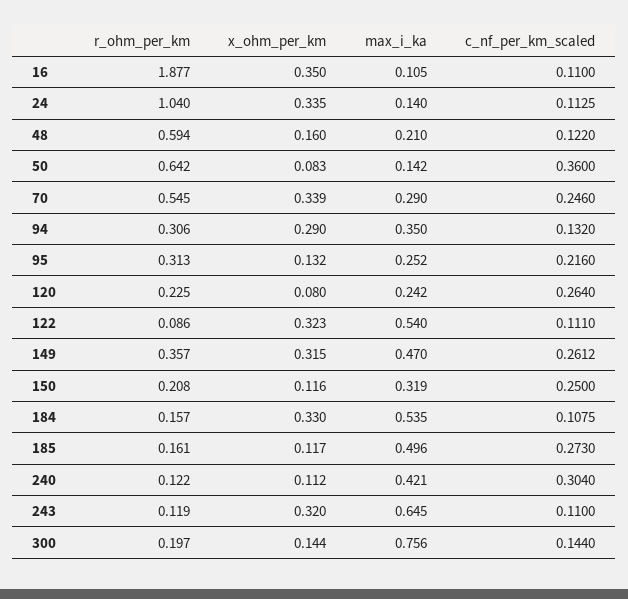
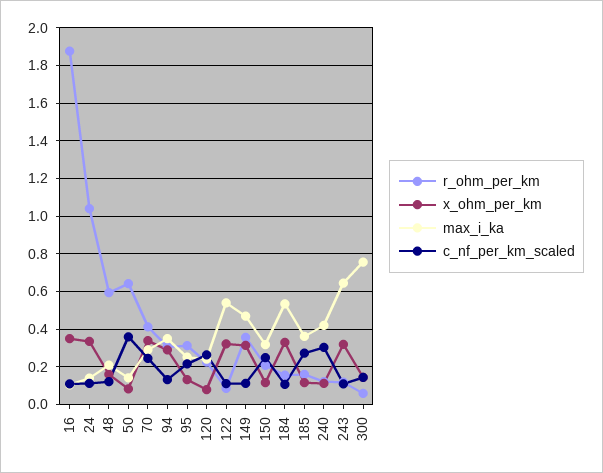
r_ohm_per_km, 70: 0.545 -> 0.4
c_nf_per_km_scaled, 149: 0.2612 -> 0.1
max_i_ka, 185: 0.496 -> 0.35
r_ohm_per_km, 300: 0.197 -> 0.05

